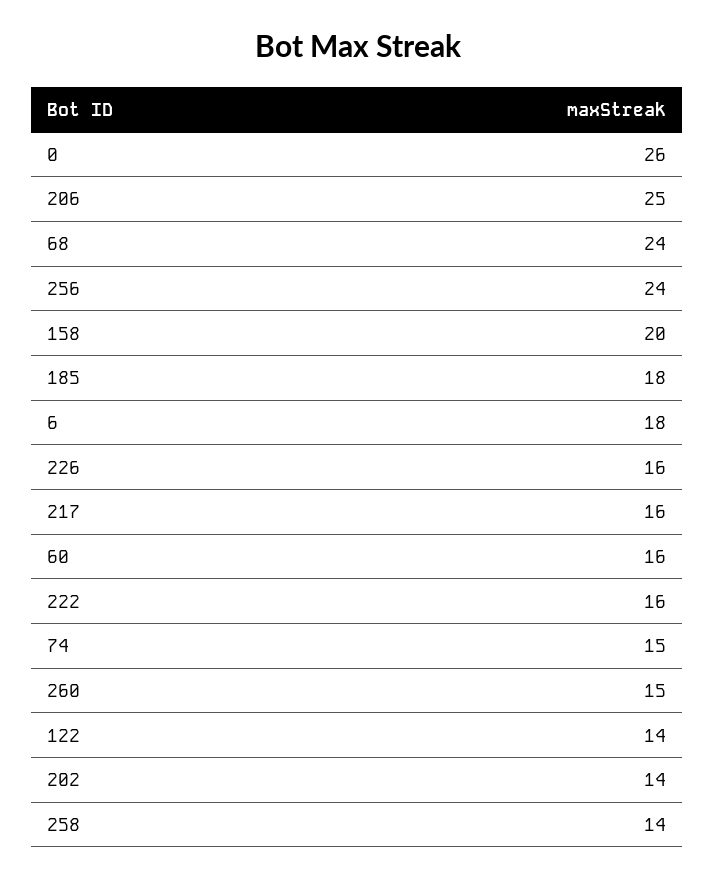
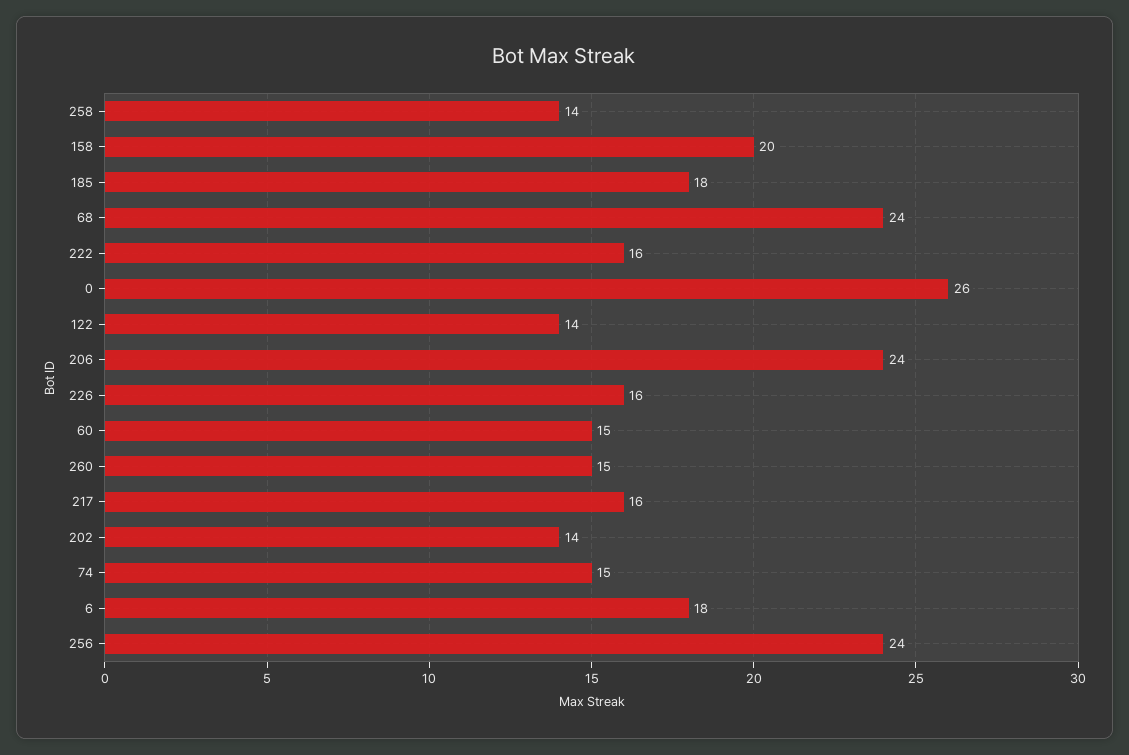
206: 25 -> 24
60: 16 -> 15

